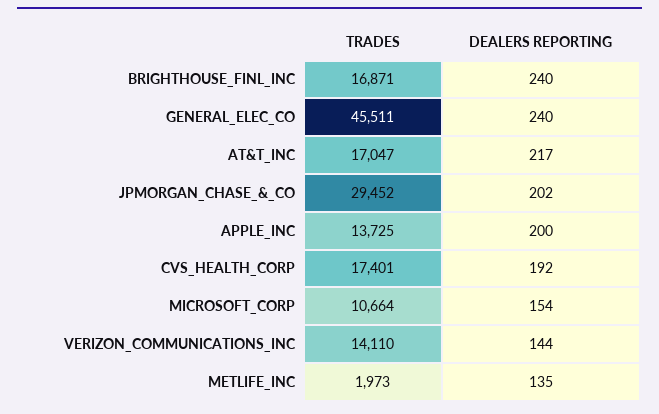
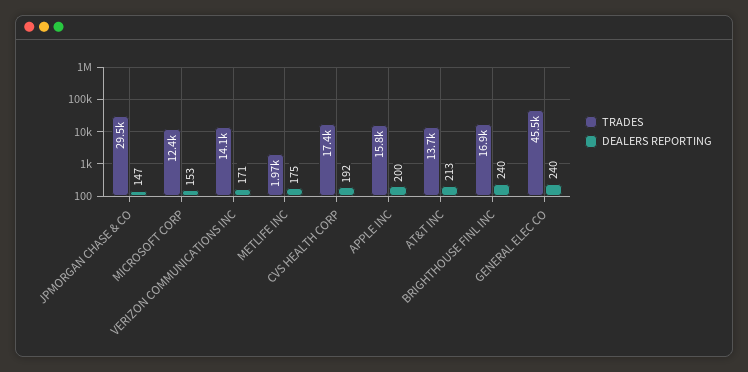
TRADES, AT&T_INC: 17047 -> 13700
DEALERS REPORTING, AT&T_INC: 217 -> 213
DEALERS REPORTING, JPMORGAN_CHASE_&_CO: 202 -> 147
TRADES, APPLE_INC: 13725 -> 15800
TRADES, MICROSOFT_CORP: 10664 -> 12400
DEALERS REPORTING, MICROSOFT_CORP: 154 -> 153
DEALERS REPORTING, VERIZON_COMMUNICATIONS_INC: 144 -> 171
DEALERS REPORTING, METLIFE_INC: 135 -> 175

